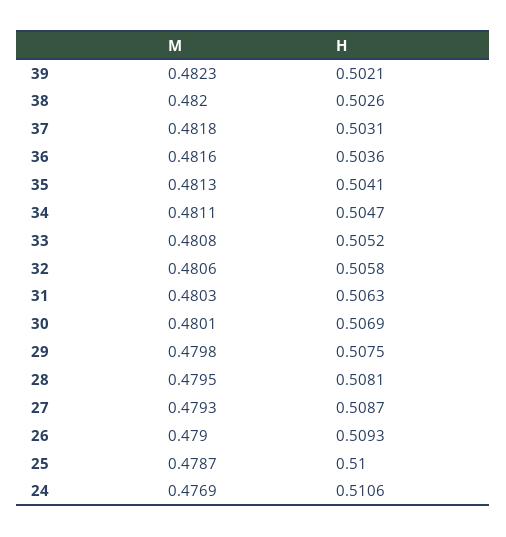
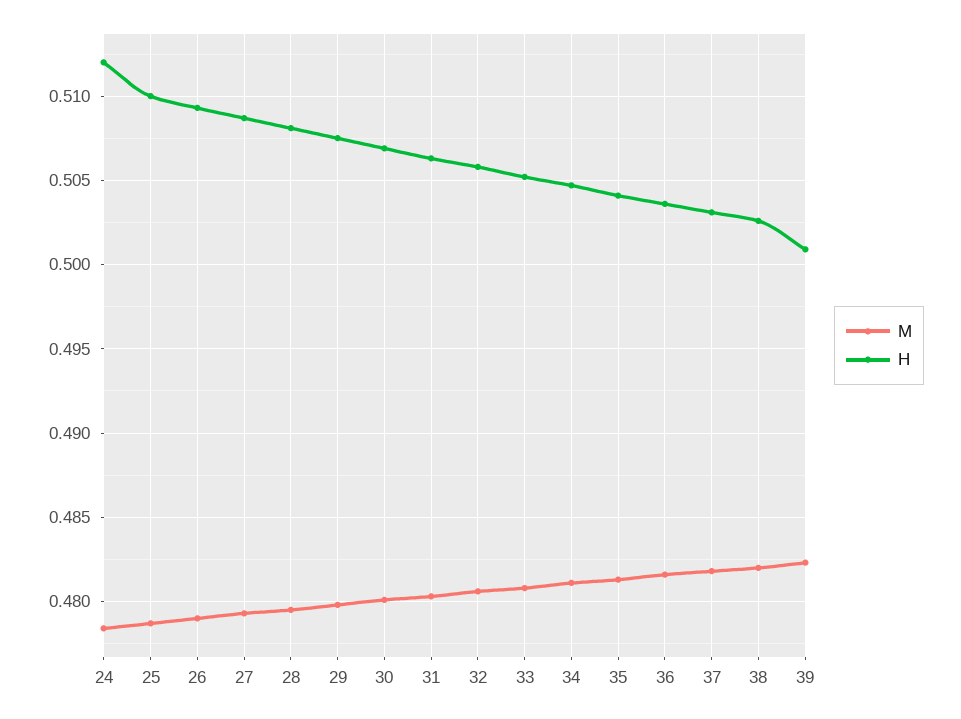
H, 39: 0.5021 -> 0.501
M, 24: 0.4769 -> 0.4785
H, 24: 0.5106 -> 0.512

